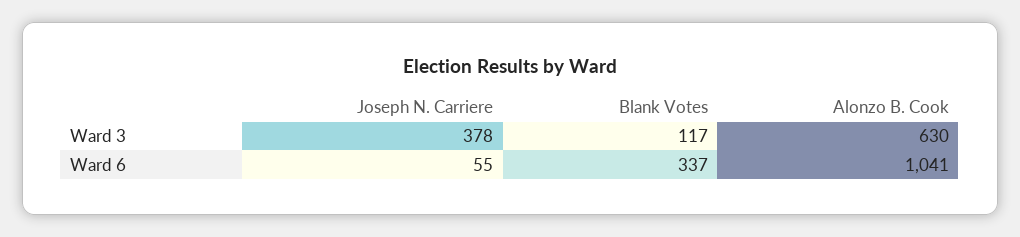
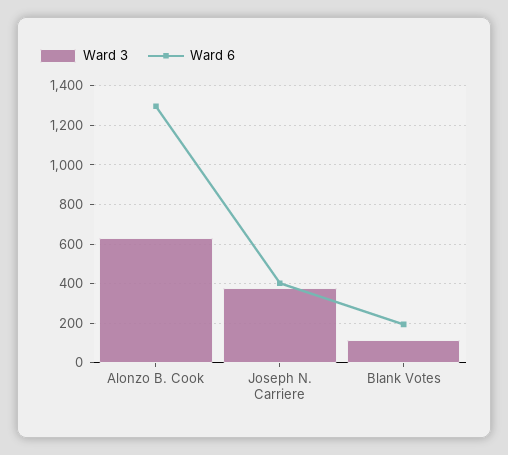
Ward 6, Joseph N. Carriere: 55 -> 400
Ward 6, Blank Votes: 337 -> 200
Ward 6, Alonzo B. Cook: 1041 -> 1300

